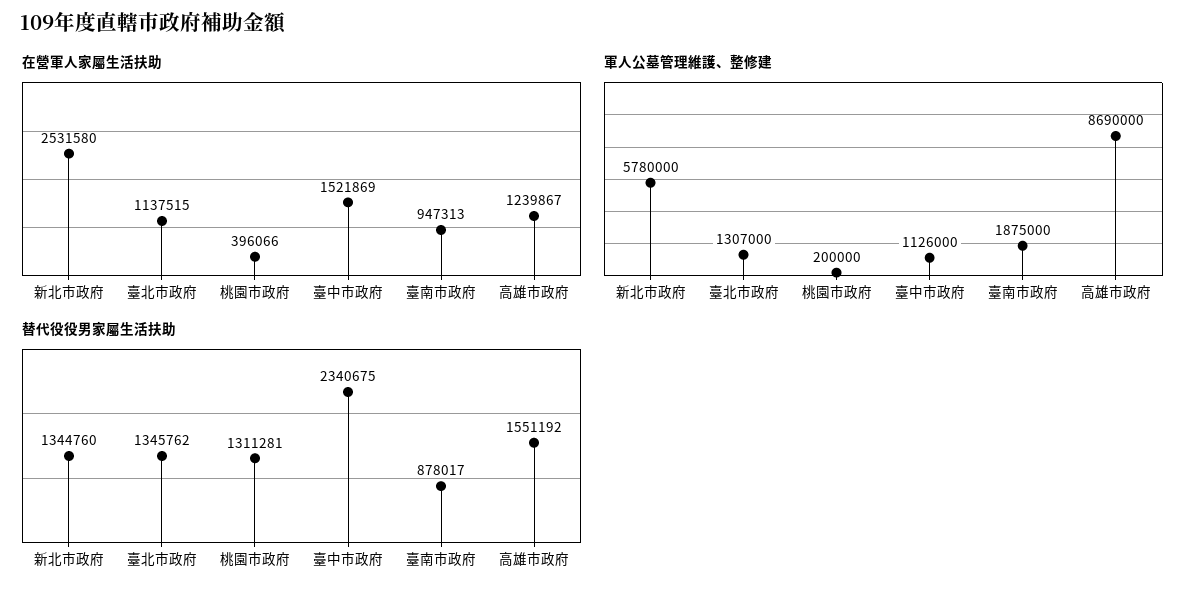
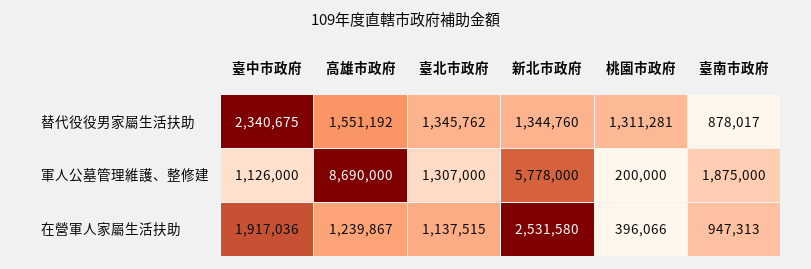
在營軍人家屬生活扶助, 臺中市政府: 1521869 -> 1917036
軍人公墓管理維護、整修建, 新北市政府: 5780000 -> 5778000

